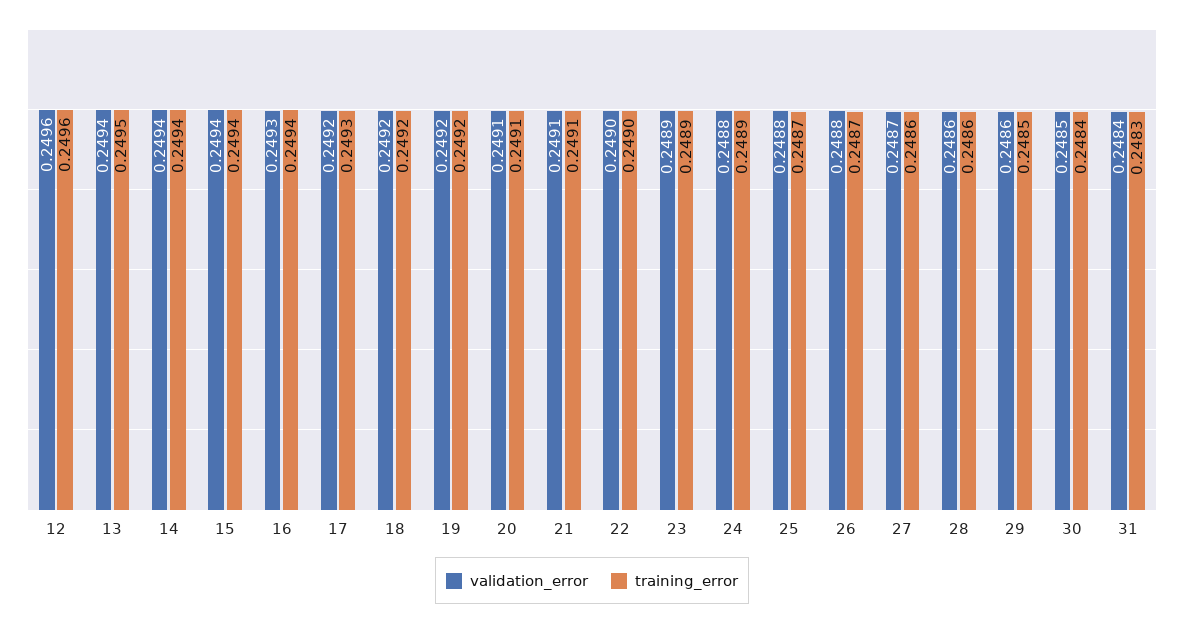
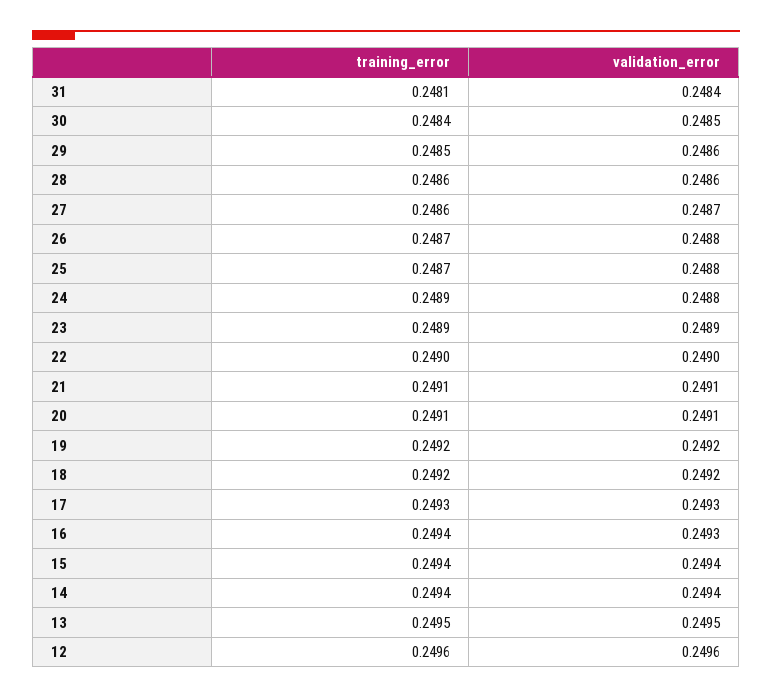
validation_error, 13: 0.2494 -> 0.2495
validation_error, 17: 0.2492 -> 0.2493
training_error, 31: 0.2483 -> 0.2481

